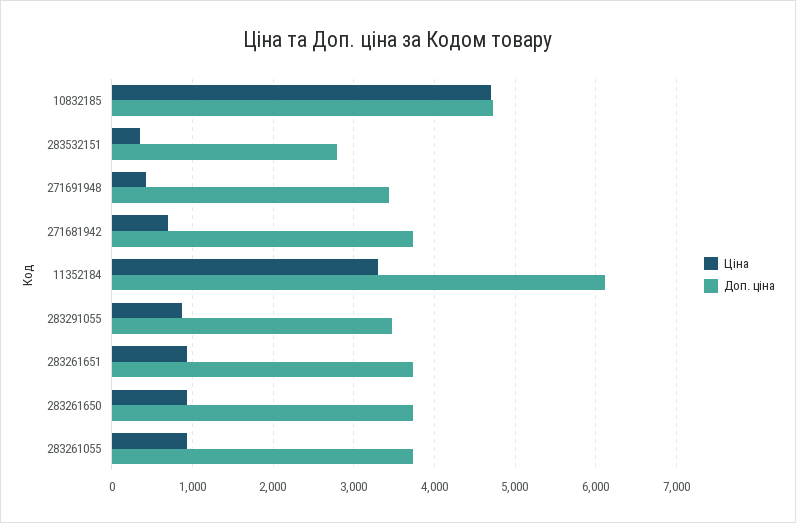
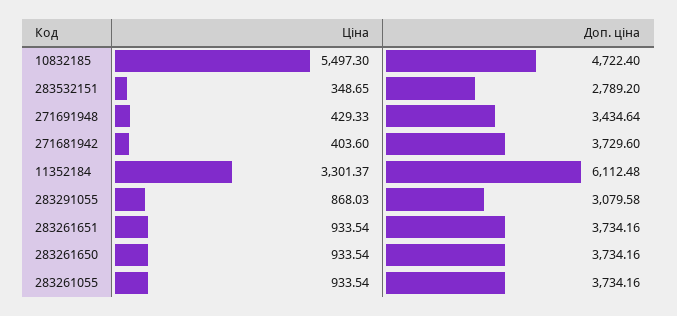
Ціна, 10832185: 4700 -> 5497.3
Ціна, 271681942: 700 -> 403.6
Доп. ціна, 283291055: 3500 -> 3079.58

